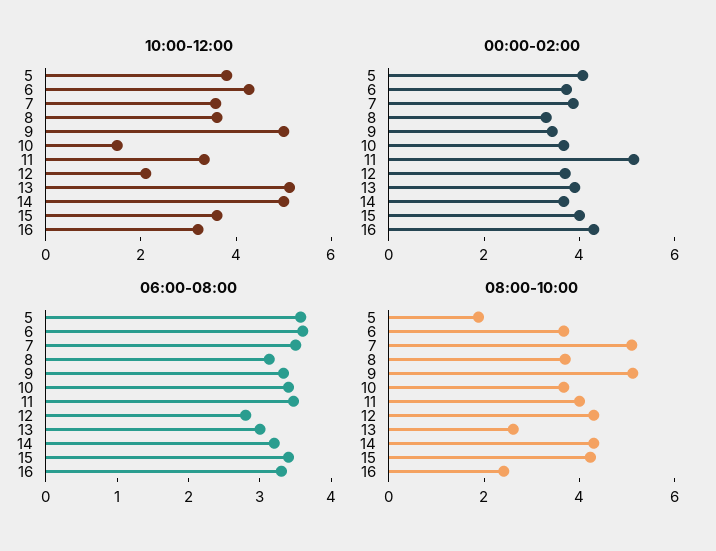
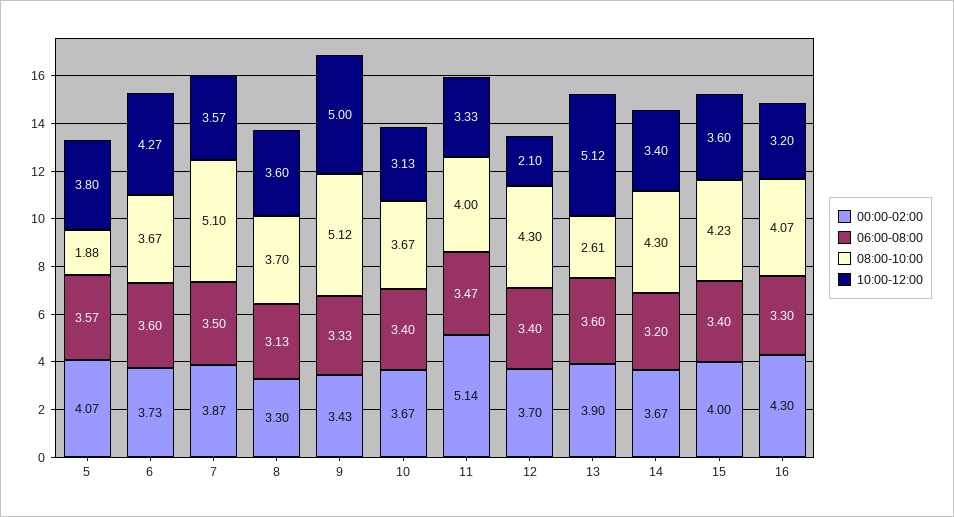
10:00-12:00, 10: 1.5 -> 3.13
10:00-12:00, 14: 5 -> 3.4
06:00-08:00, 12: 2.8 -> 3.4
06:00-08:00, 13: 3 -> 3.6
08:00-10:00, 16: 2.5 -> 4.07

